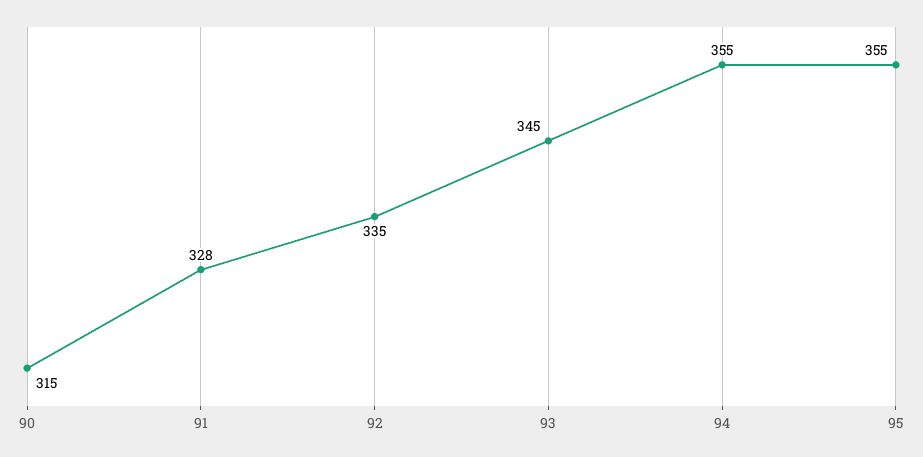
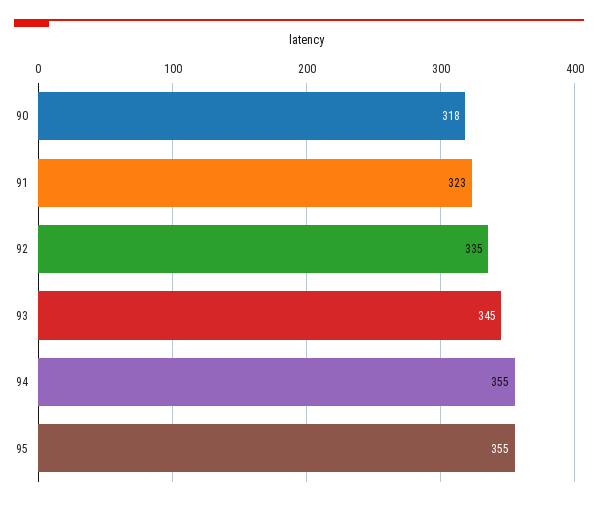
90: 315 -> 318
91: 328 -> 323

